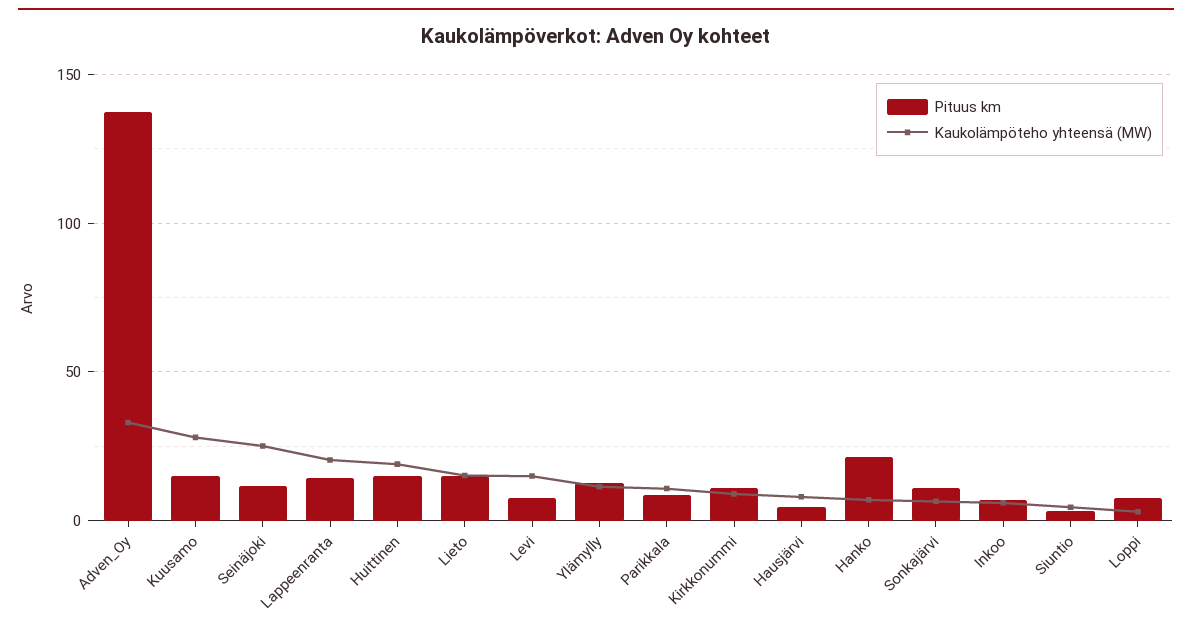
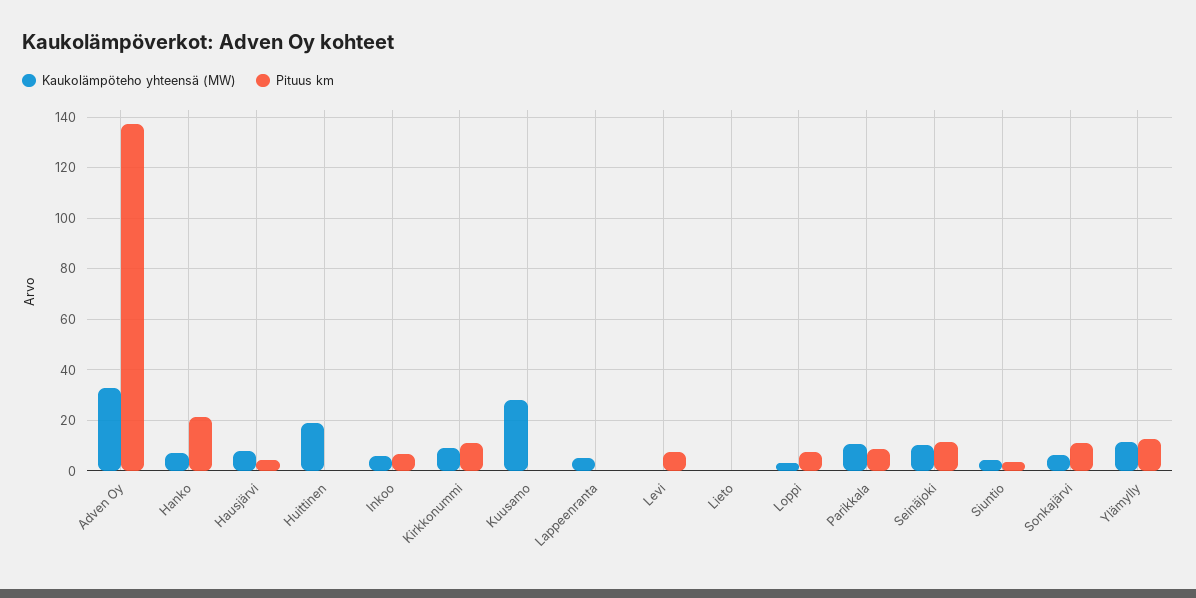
Pituus km, Kuusamo: 15 -> 0
Kaukolämpöteho yhteensä (MW), Seinäjoki: 25 -> 10
Pituus km, Lappeenranta: 15 -> 0
Kaukolämpöteho yhteensä (MW), Lappeenranta: 20 -> 5
Pituus km, Huittinen: 15 -> 0
Pituus km, Lieto: 15 -> 0
Kaukolämpöteho yhteensä (MW), Lieto: 15 -> 0
Kaukolämpöteho yhteensä (MW), Levi: 15 -> 0

